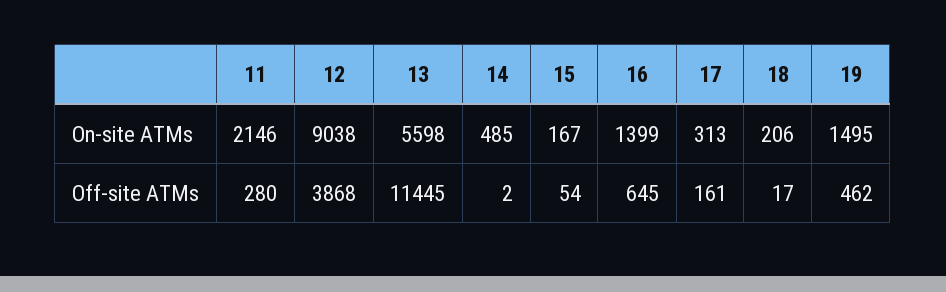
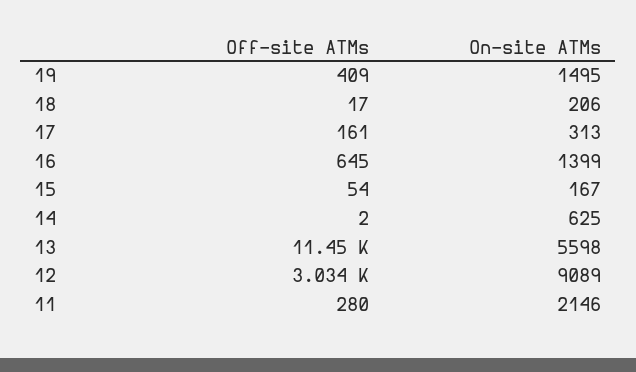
12, On-site ATMs: 9038 -> 9089
14, On-site ATMs: 485 -> 625
12, Off-site ATMs: 3868 -> 3034
19, Off-site ATMs: 462 -> 409

